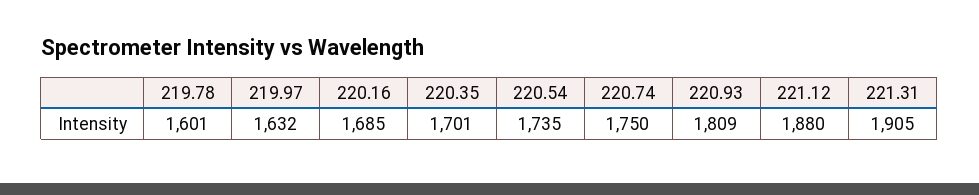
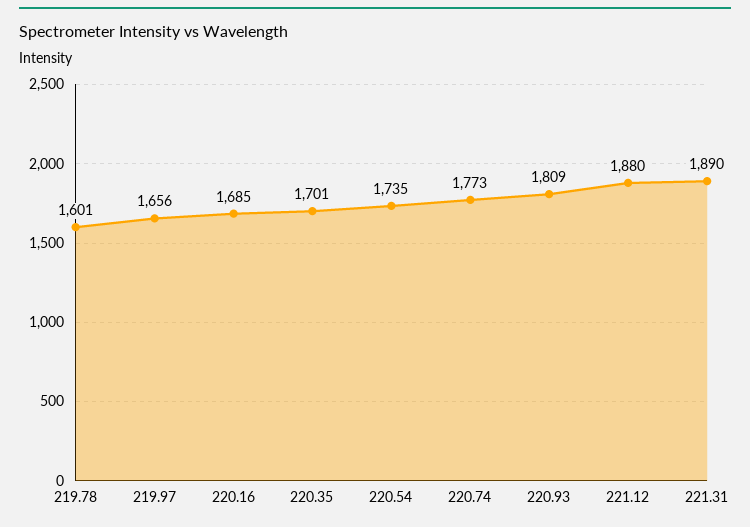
219.97: 1632 -> 1656
220.74: 1750 -> 1773
221.31: 1905 -> 1890

